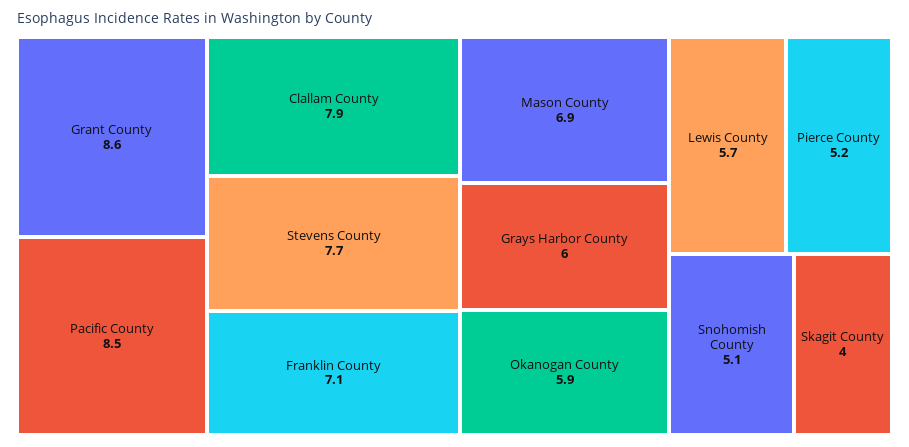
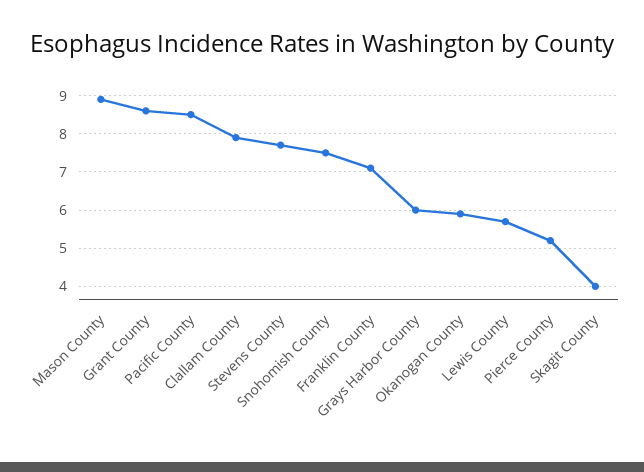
Mason County: 6.9 -> 9
Snohomish County: 5.1 -> 7.5

